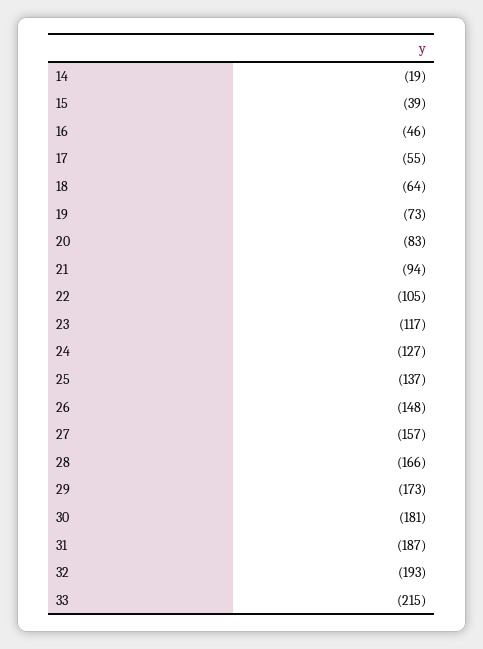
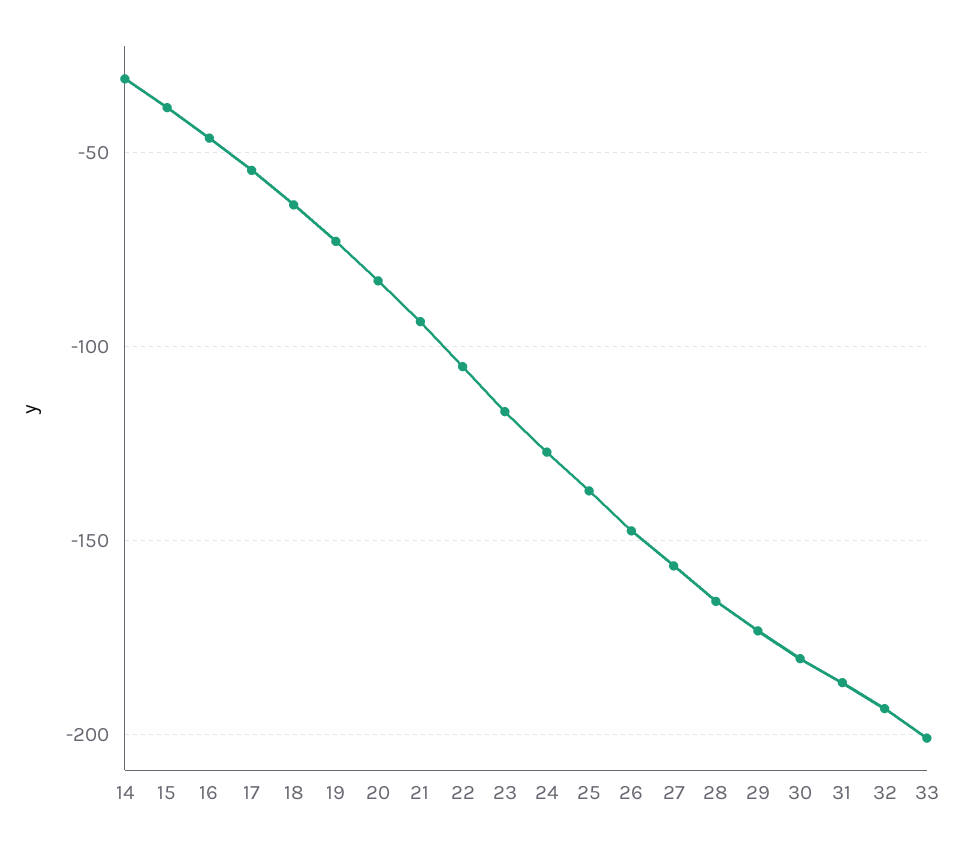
14: -19 -> -30
33: -215 -> -200

